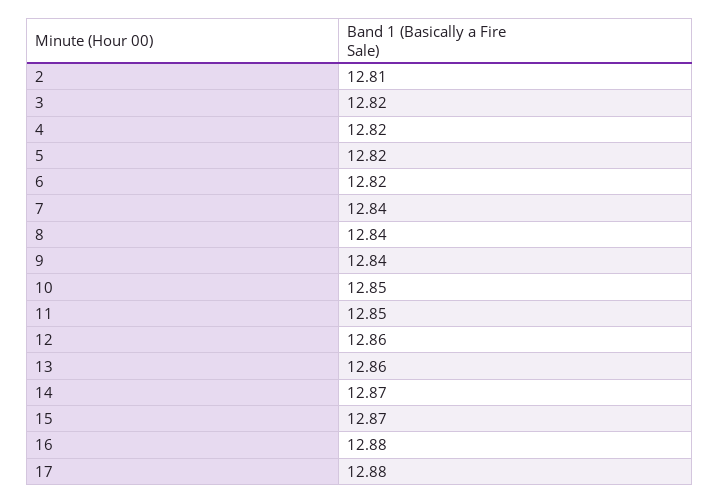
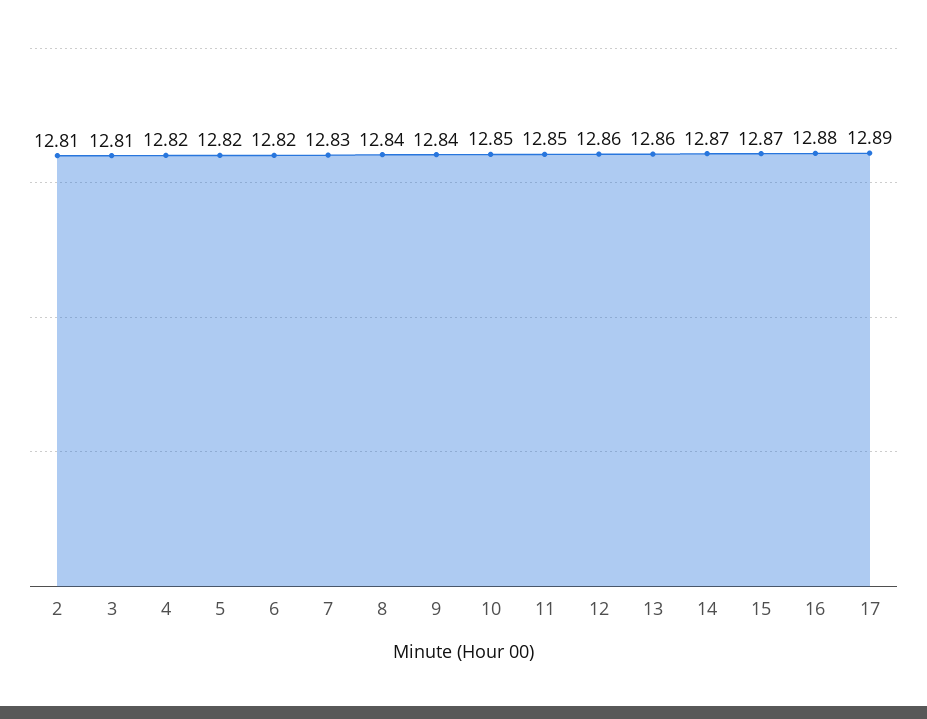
3: 12.82 -> 12.81
7: 12.84 -> 12.83
17: 12.88 -> 12.89

